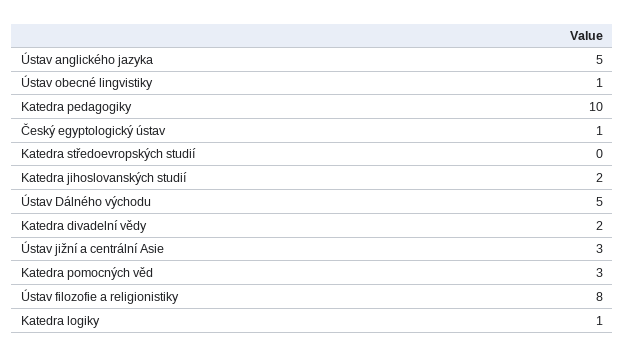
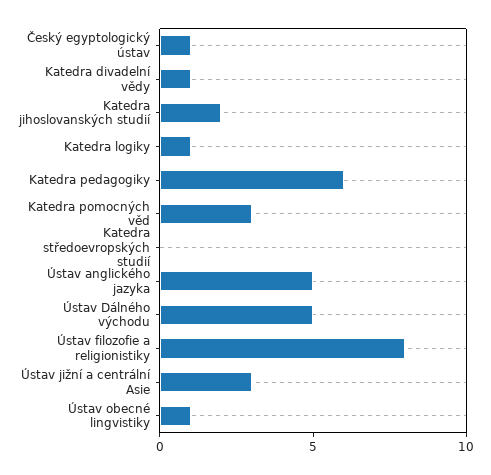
Katedra pedagogiky: 10 -> 6
Katedra divadelní vědy: 2 -> 1

